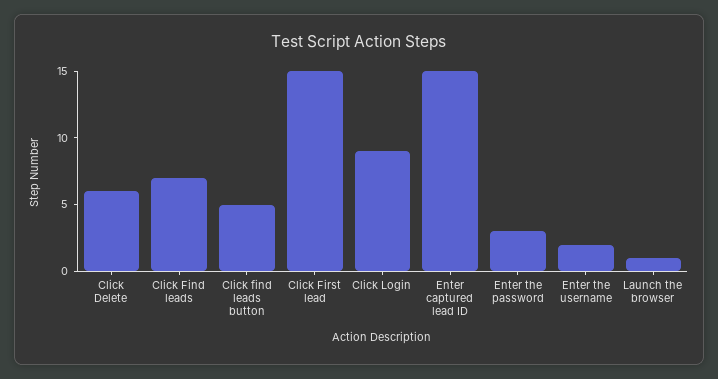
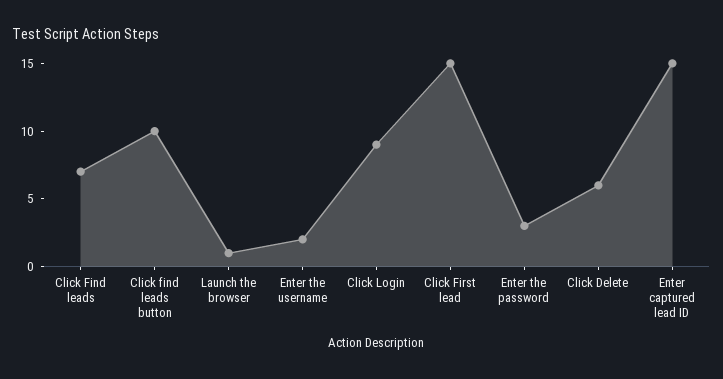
Click find leads button: 5 -> 10

